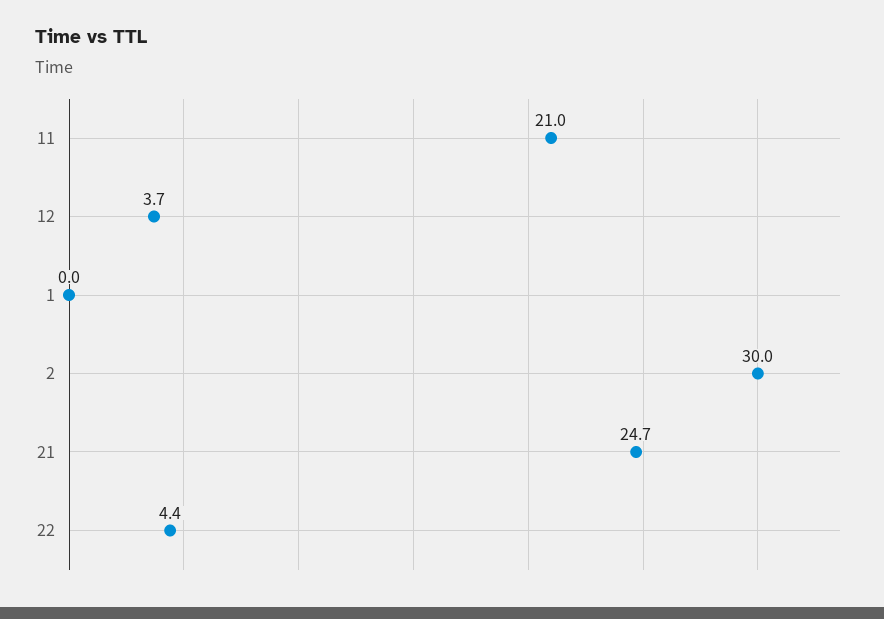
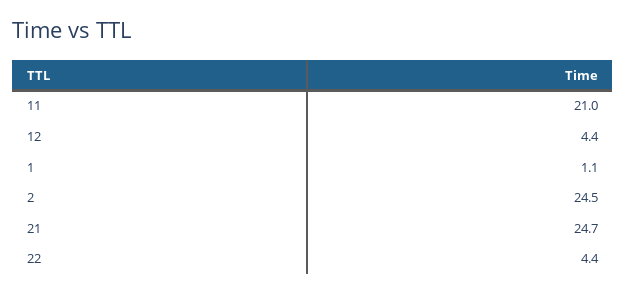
12: 3.7 -> 4.4
1: 0 -> 1.1
2: 30 -> 24.5

